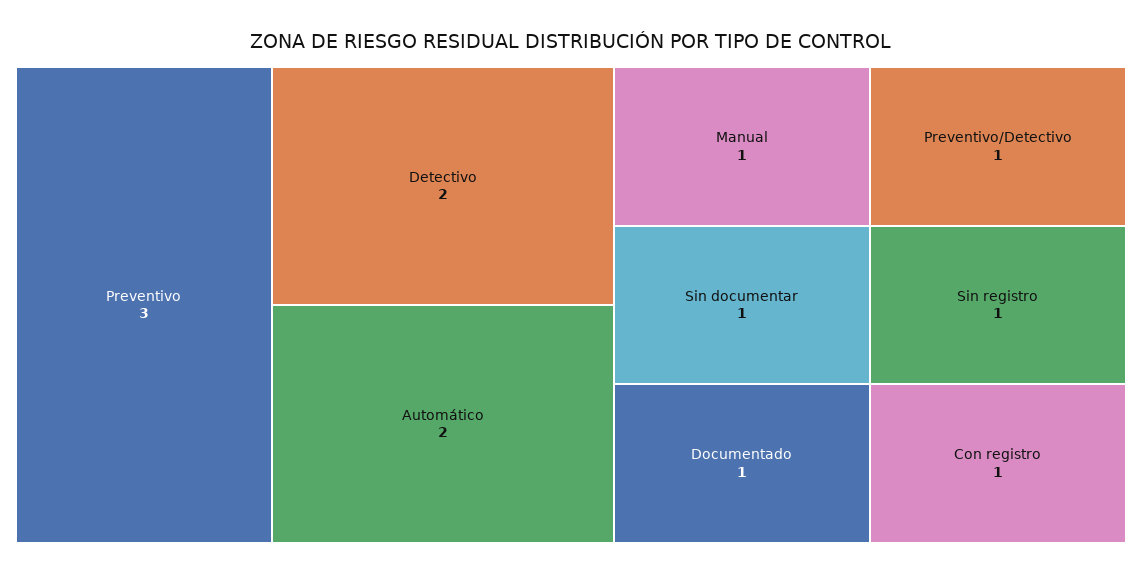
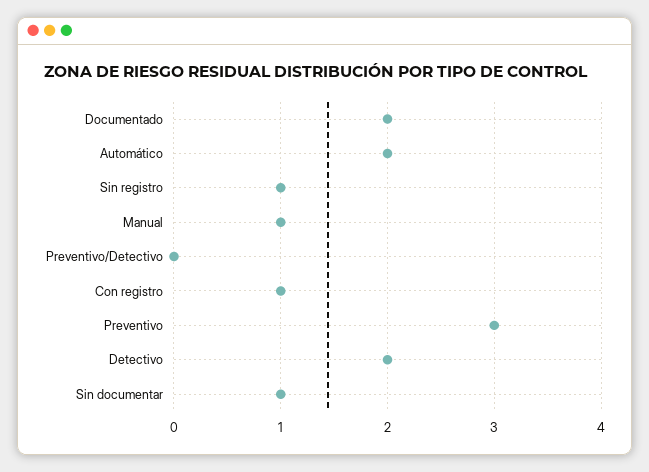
Documentado: 1 -> 2
Preventivo/Detectivo: 1 -> 0

